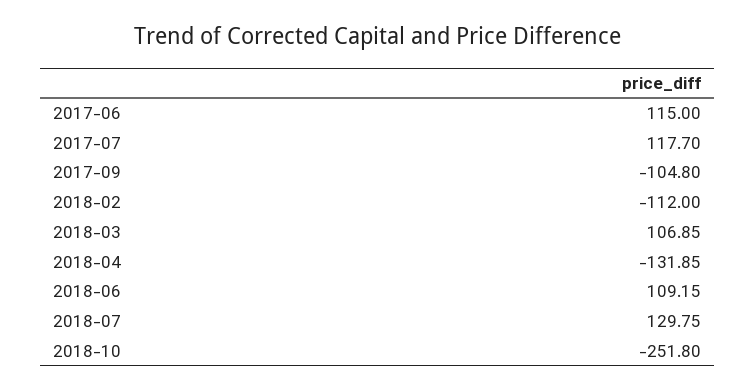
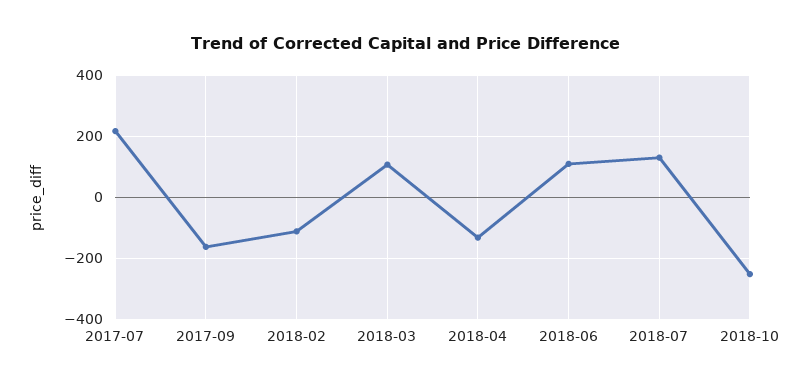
2017-06: 115 -> none
2017-07: 117.7 -> 220
2017-09: -104.8 -> -160

